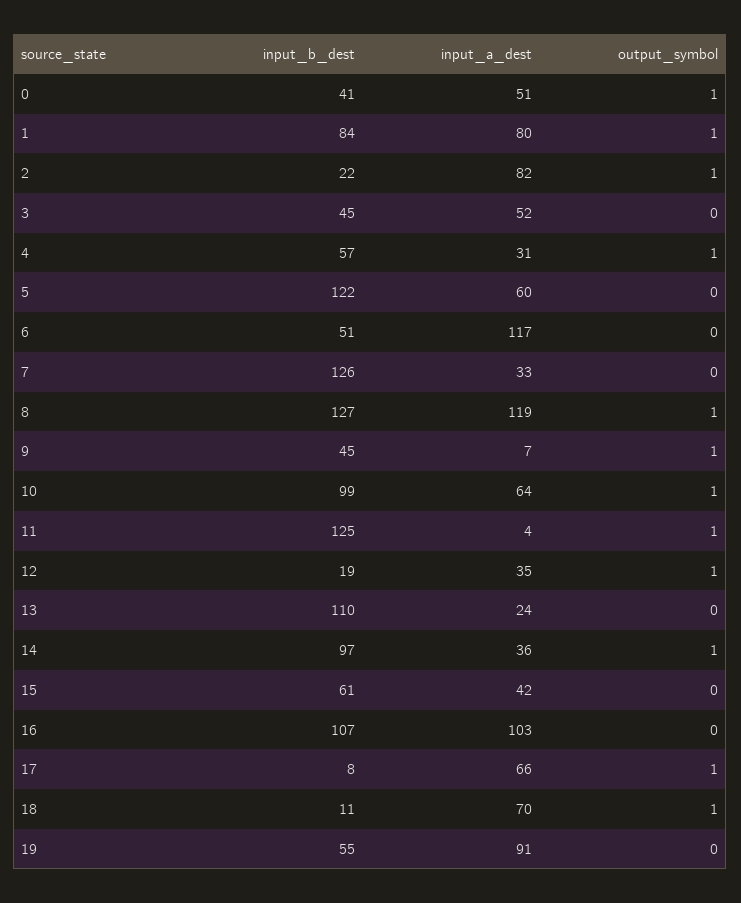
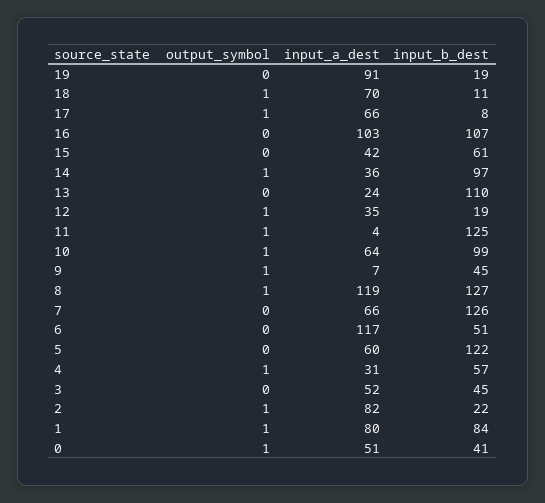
input_a_dest, 7: 33 -> 66
input_b_dest, 19: 55 -> 19

